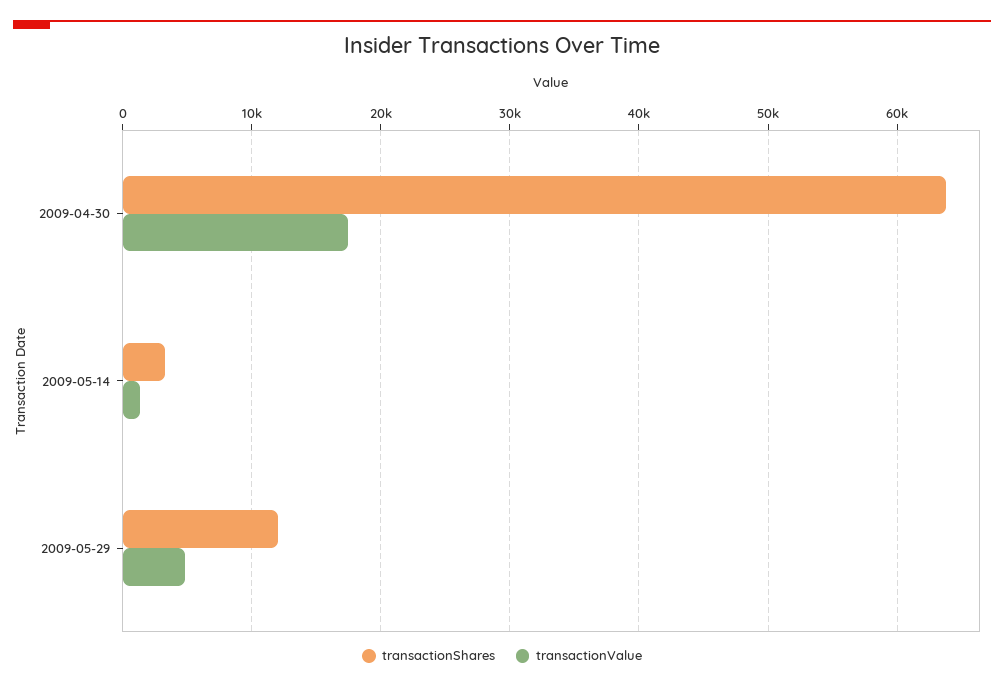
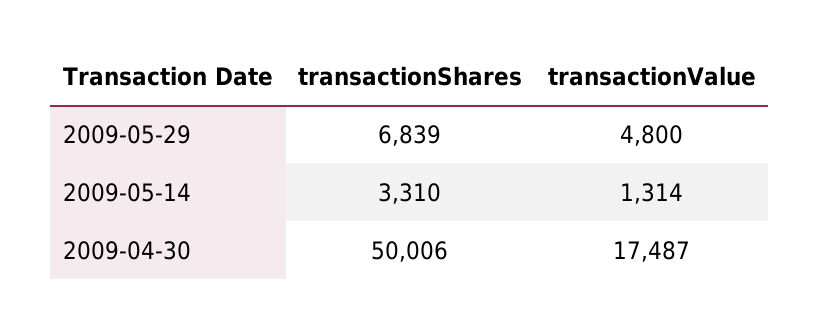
transactionShares, 2009-04-30: 64000 -> 50006
transactionShares, 2009-05-29: 12000 -> 6839

